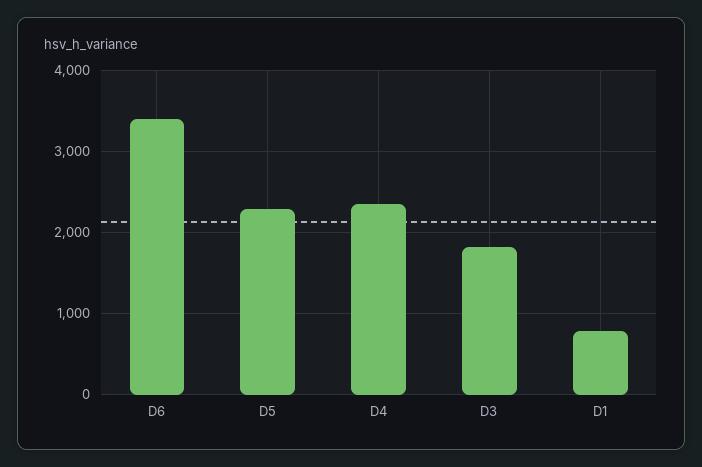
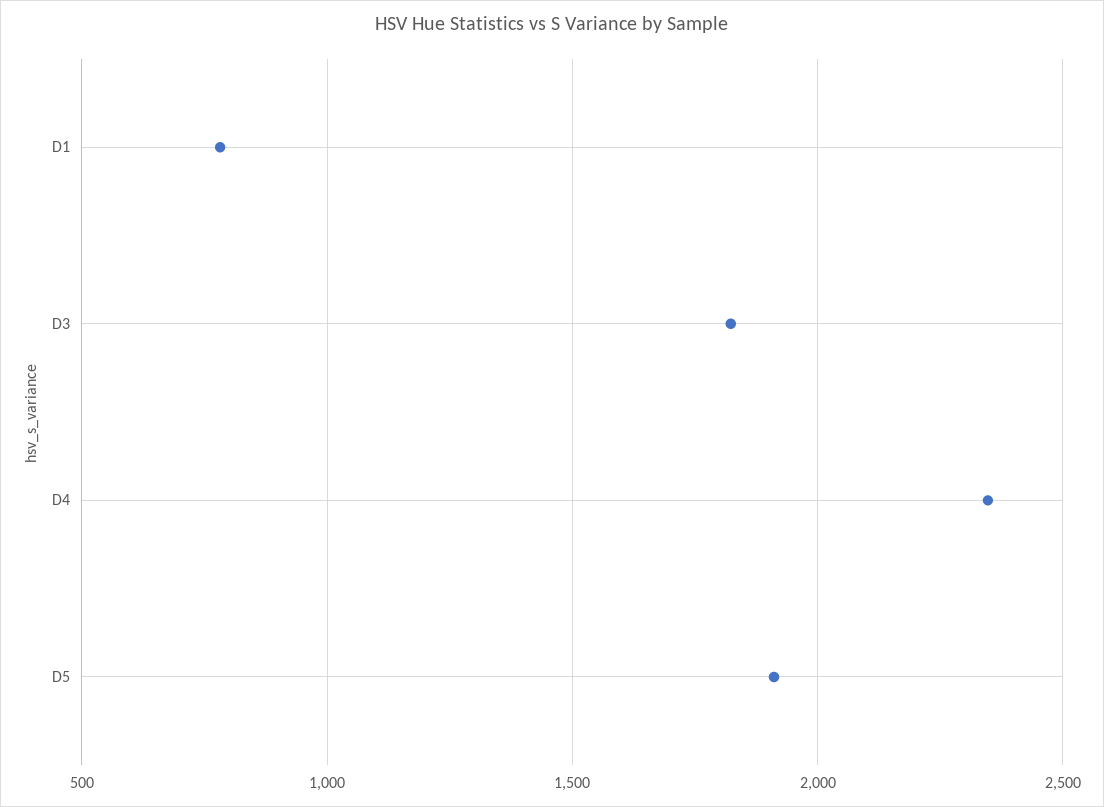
D6: 3400 -> none
D5: 2300 -> 1900

